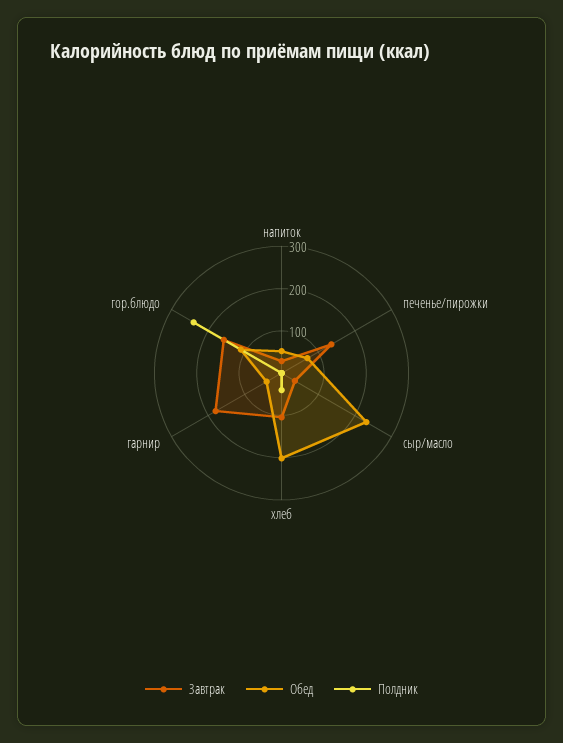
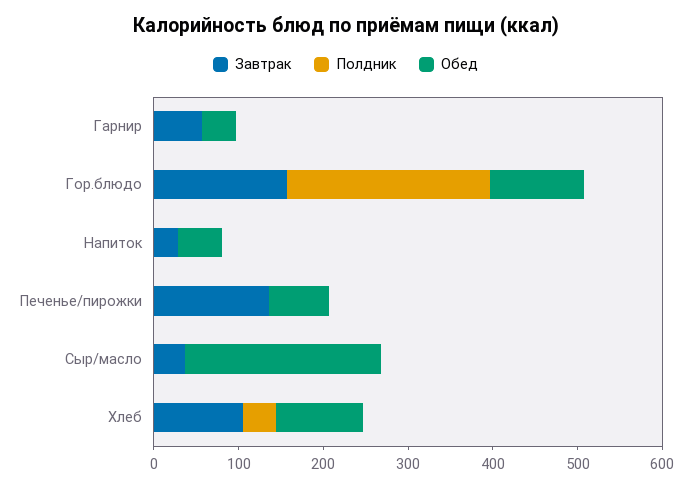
Обед, хлеб: 200 -> 100
Завтрак, гарнир: 180 -> 60

